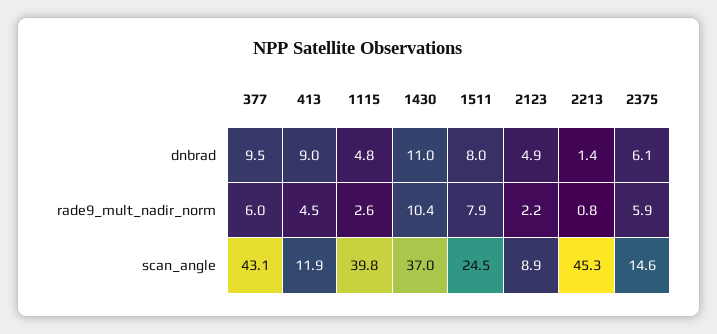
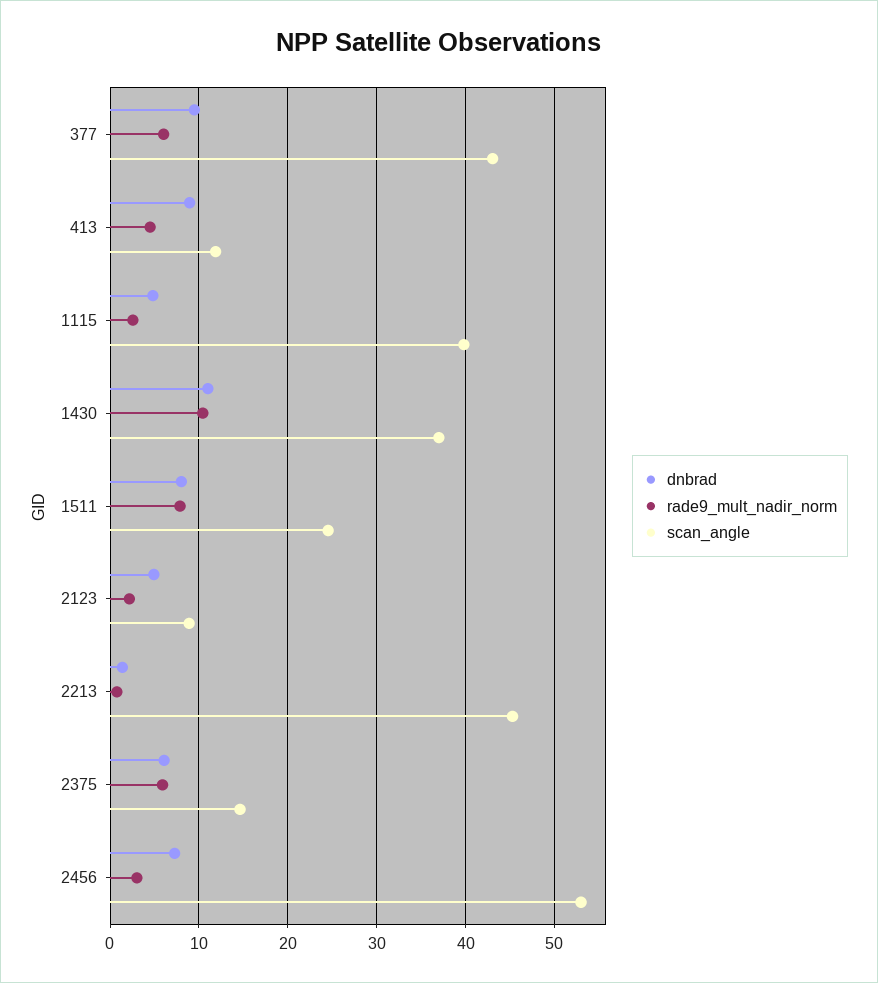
dnbrad, 2456: none -> 7
rade9_mult_nadir_norm, 2456: none -> 3
scan_angle, 2456: none -> 53

